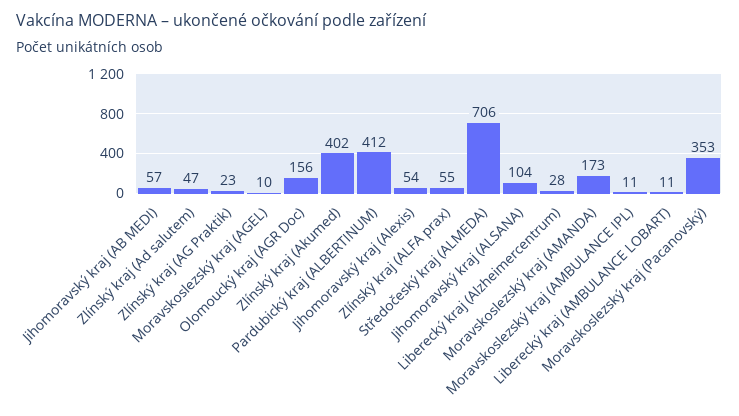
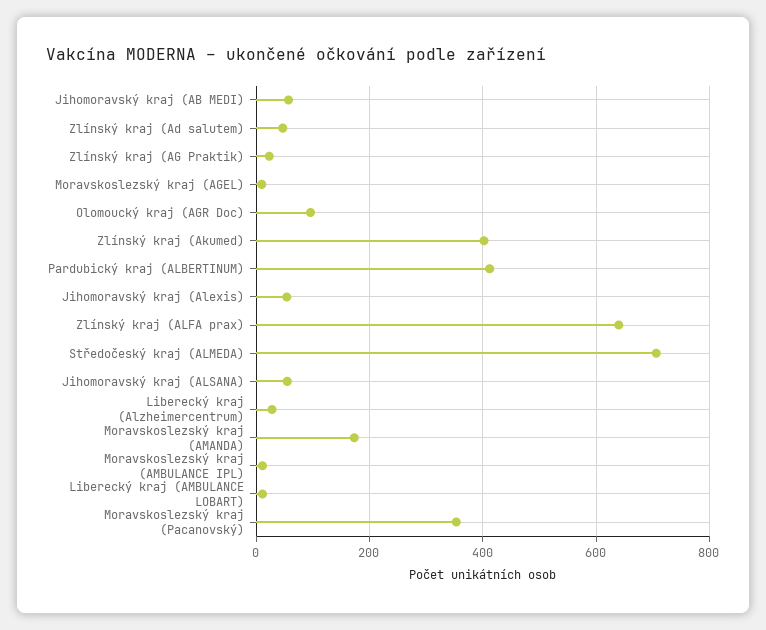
Olomoucký kraj (AGR Doc): 156 -> 100
Zlínský kraj (ALFA prax): 55 -> 640
Jihomoravský kraj (ALSANA): 104 -> 60

